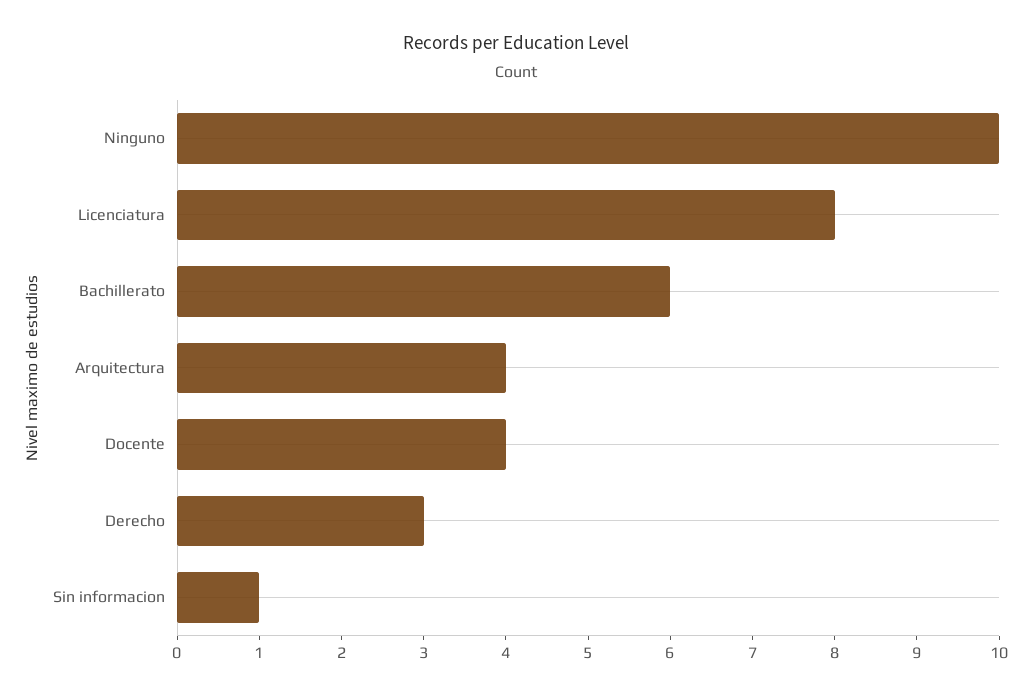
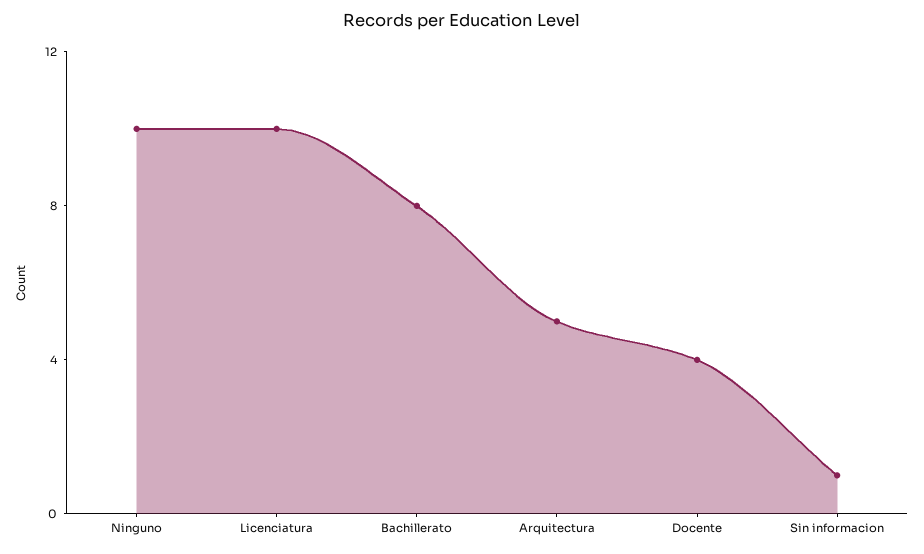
Licenciatura: 8 -> 10
Bachillerato: 6 -> 8
Arquitectura: 4 -> 5
Derecho: 3 -> none

